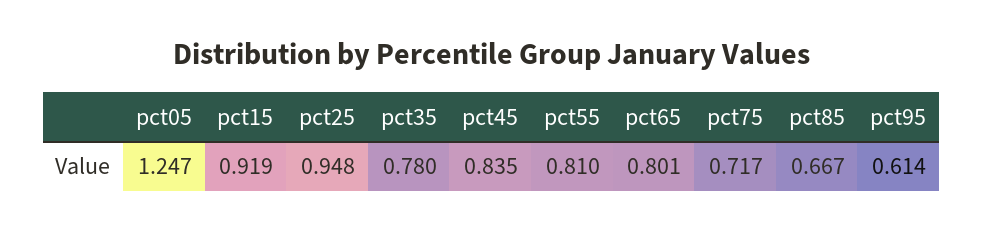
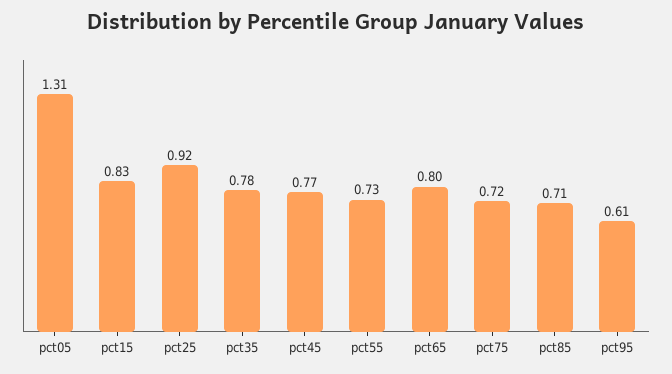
pct05: 1.247 -> 1.31
pct15: 0.919 -> 0.83
pct25: 0.948 -> 0.92
pct45: 0.835 -> 0.77
pct55: 0.81 -> 0.73
pct85: 0.667 -> 0.71

